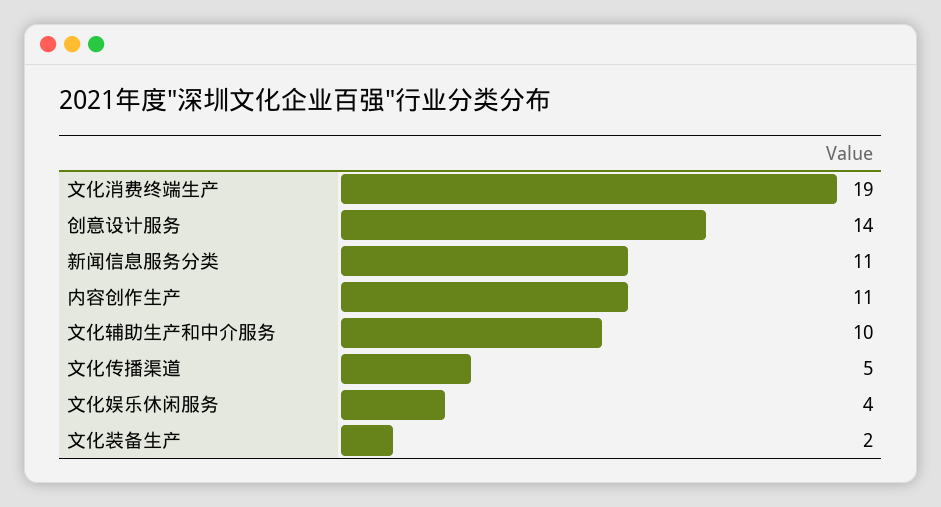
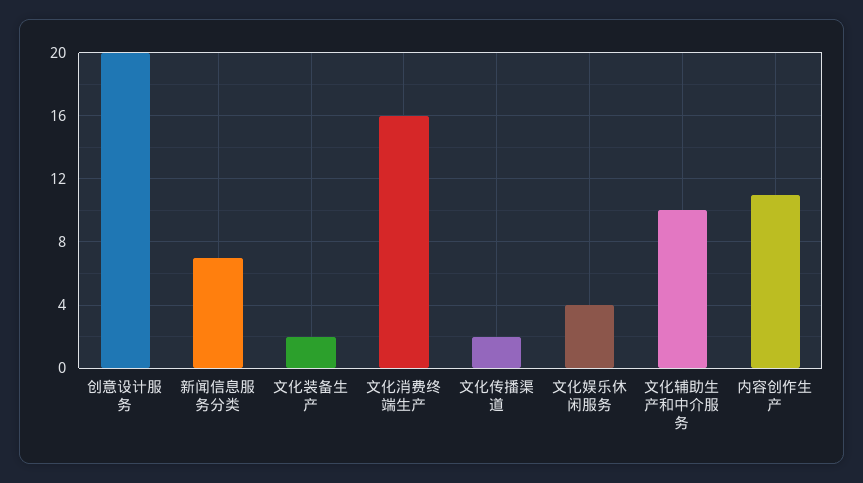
文化消费终端生产: 19 -> 16
创意设计服务: 14 -> 20
新闻信息服务分类: 11 -> 7
文化传播渠道: 5 -> 2

